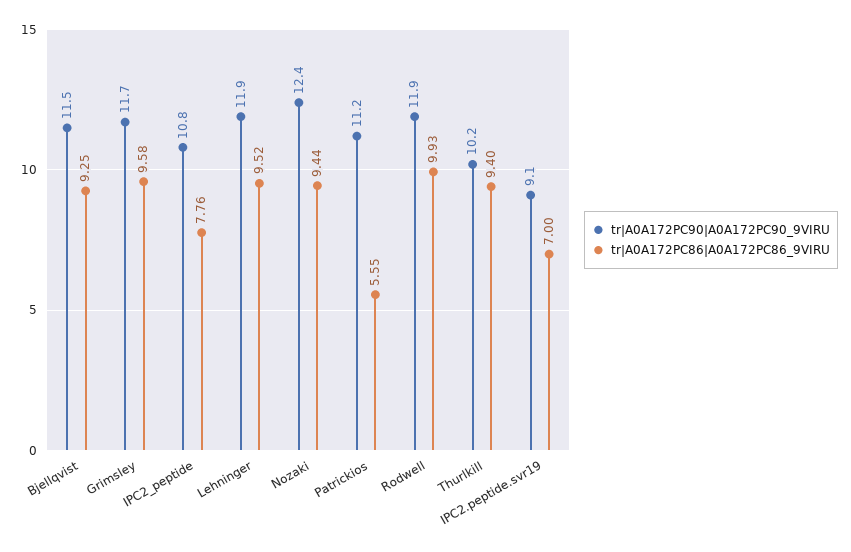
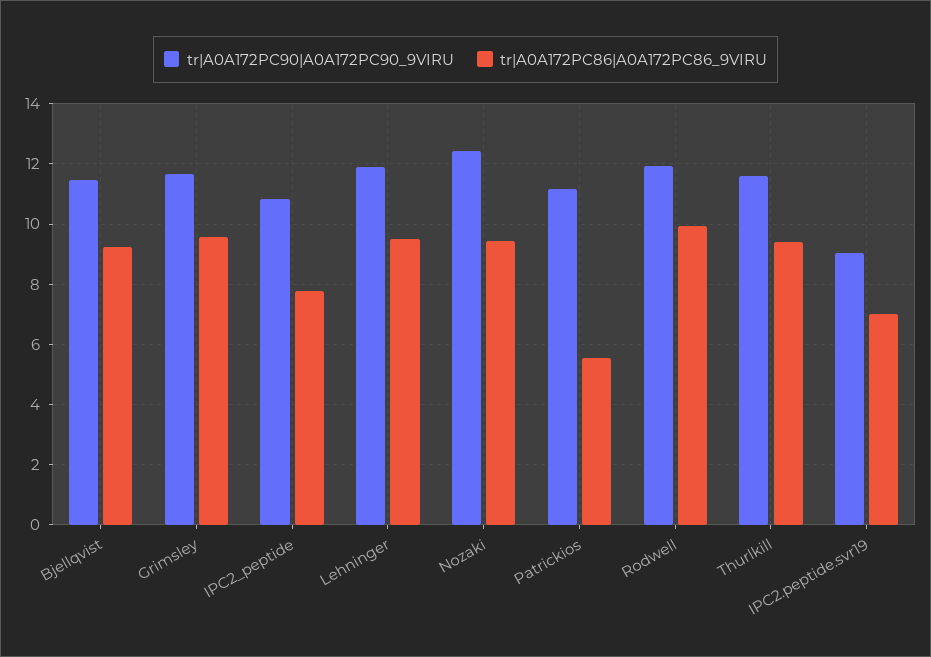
tr|A0A172PC90|A0A172PC90_9VIRU, Thurlkill: 10.2 -> 11.6

